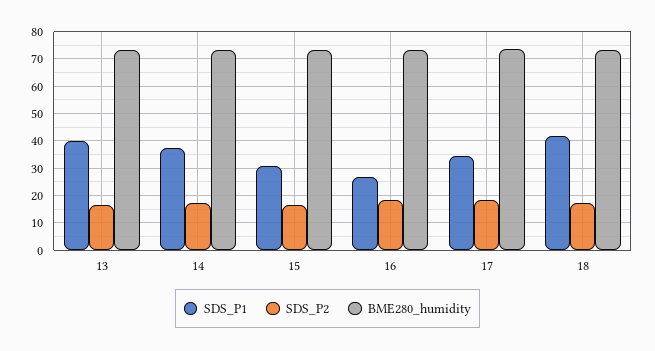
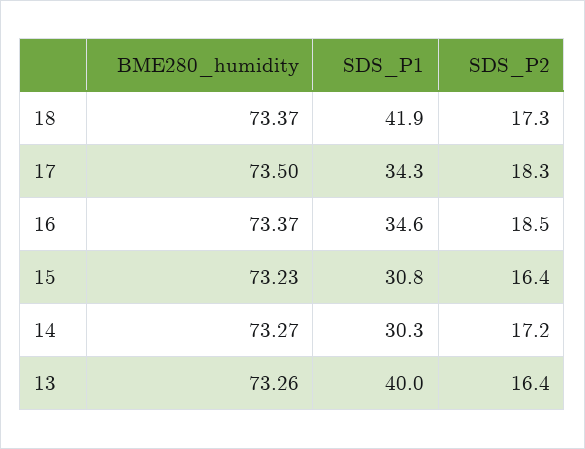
SDS_P1, 14: 37.5 -> 30.3
SDS_P1, 16: 27.5 -> 34.6

